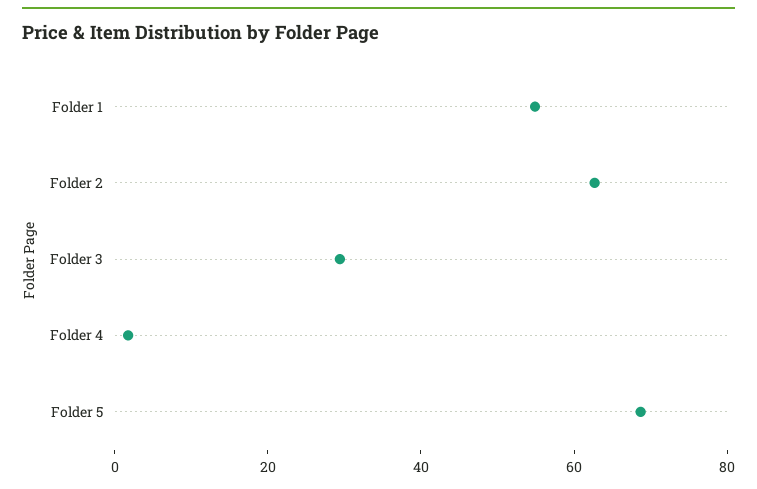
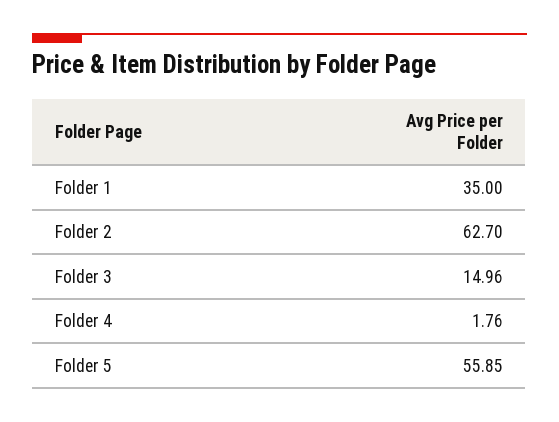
Folder 1: 55 -> 35
Folder 3: 30 -> 14.96
Folder 5: 70 -> 55.85

